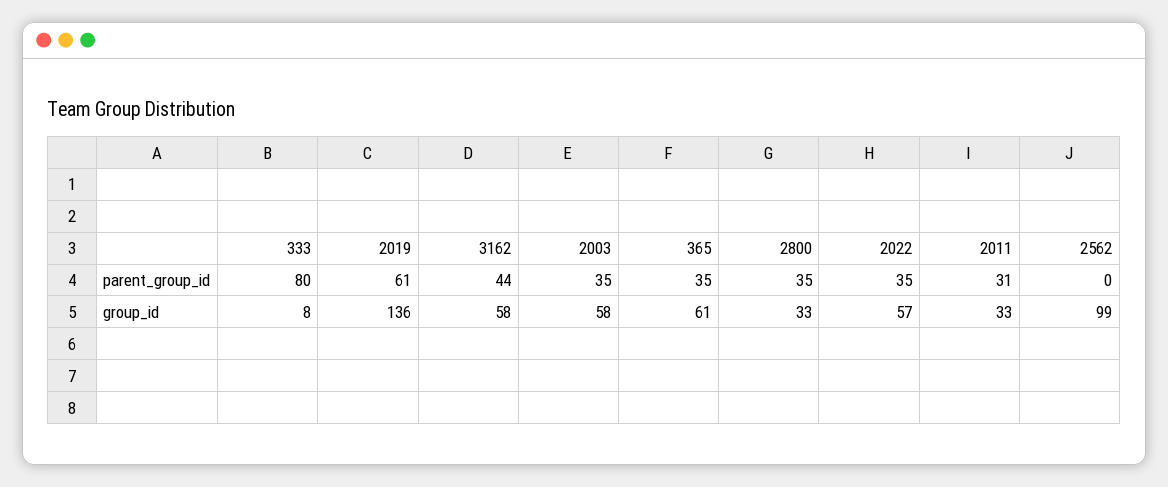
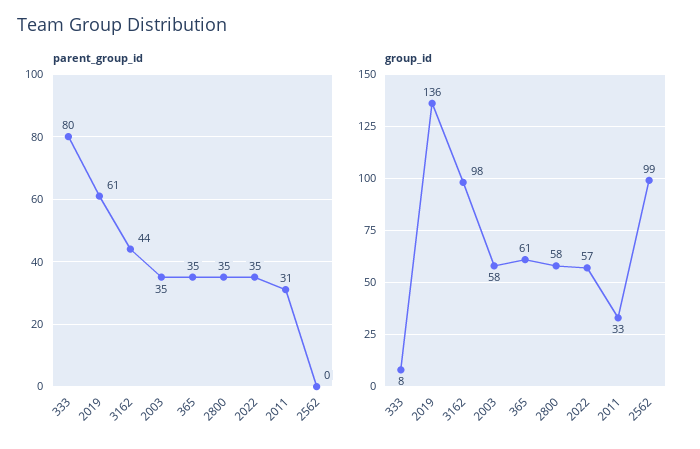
group_id, 3162: 58 -> 98
group_id, 2800: 33 -> 58

